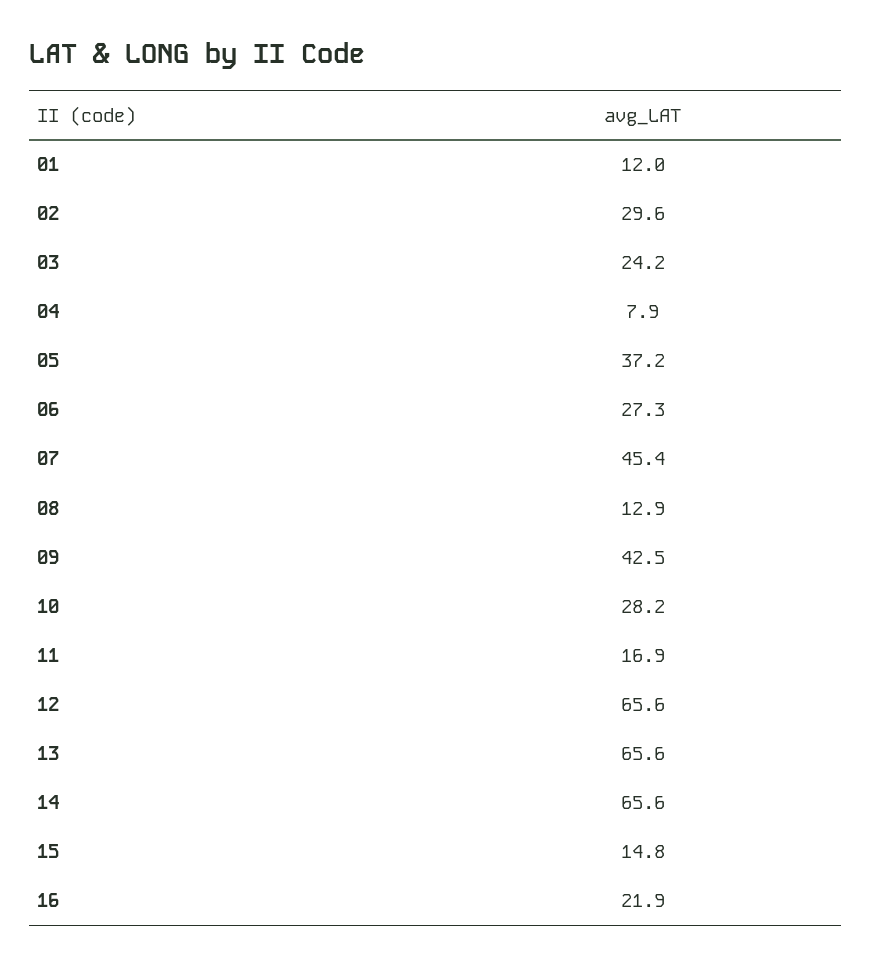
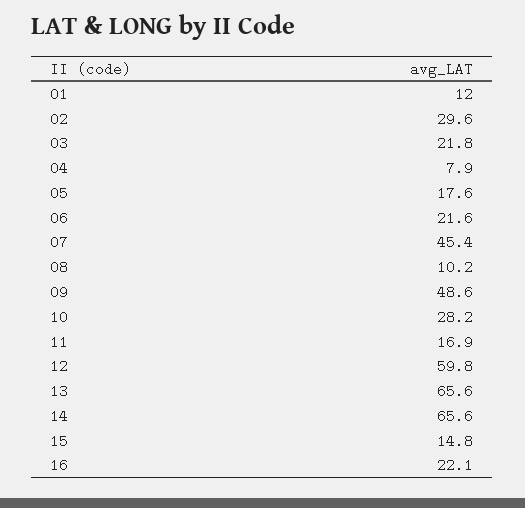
03: 24.2 -> 21.8
05: 37.2 -> 17.6
06: 27.3 -> 21.6
08: 12.9 -> 10.2
09: 42.5 -> 48.6
12: 65.6 -> 59.8
16: 21.9 -> 22.1

